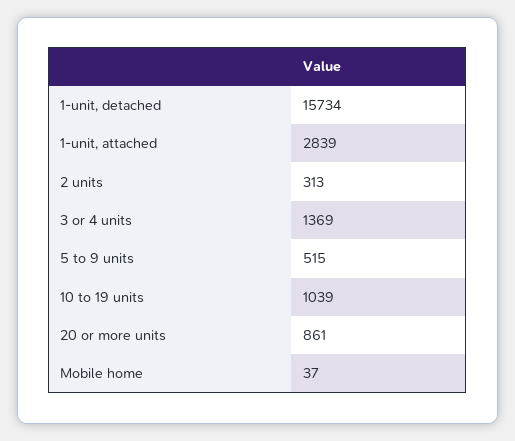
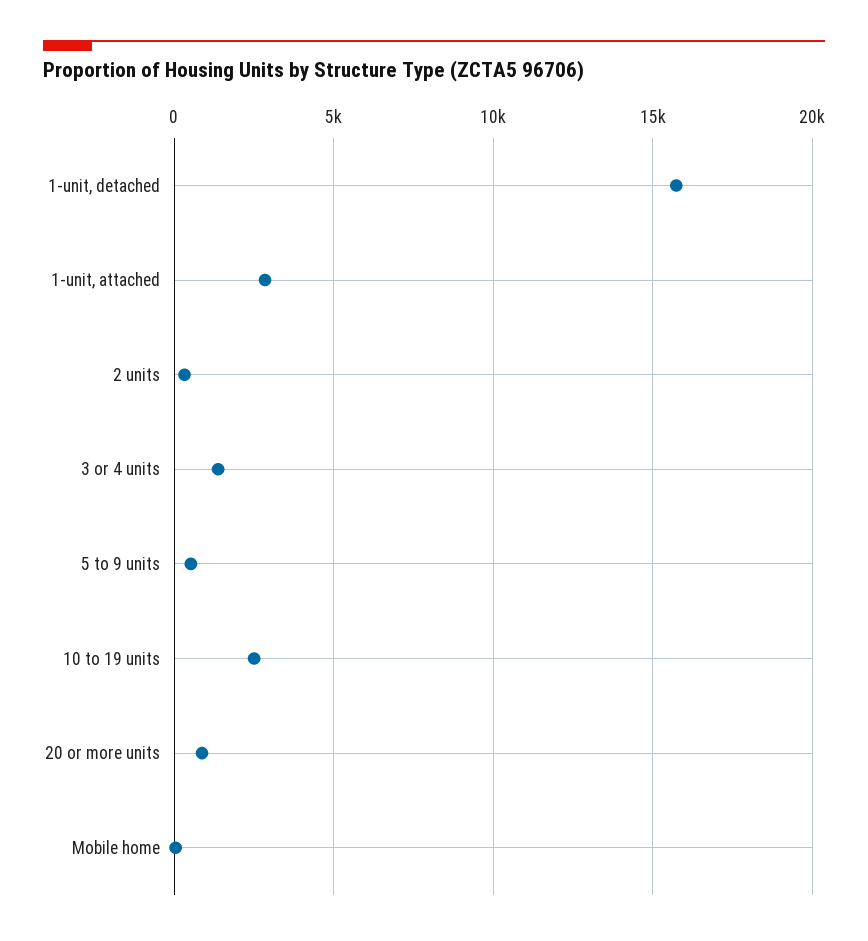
10 to 19 units: 1039 -> 2500

